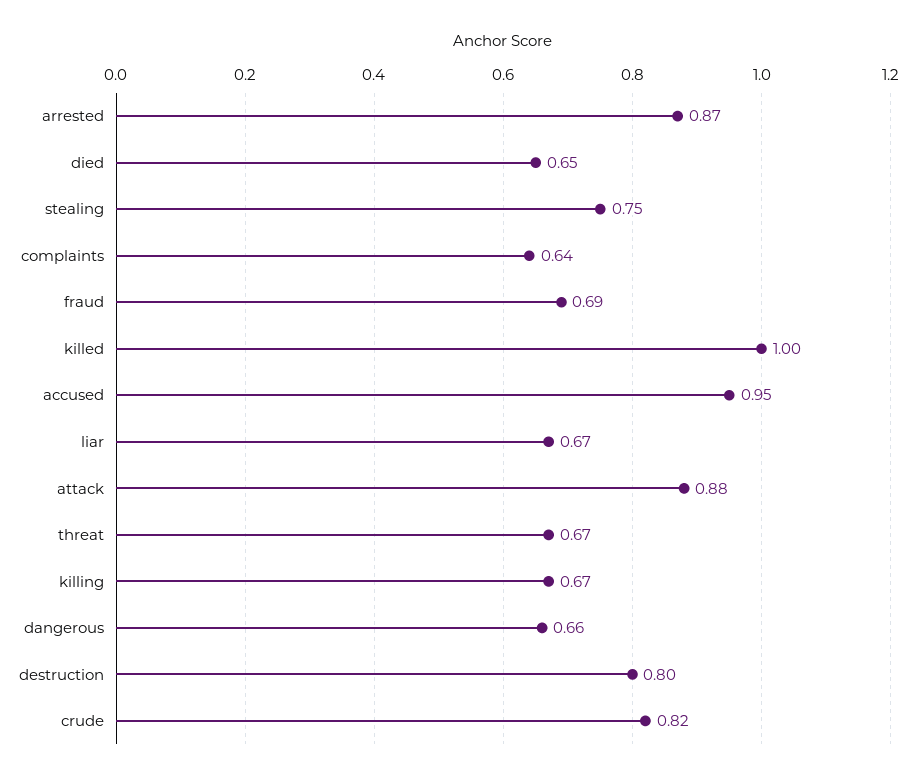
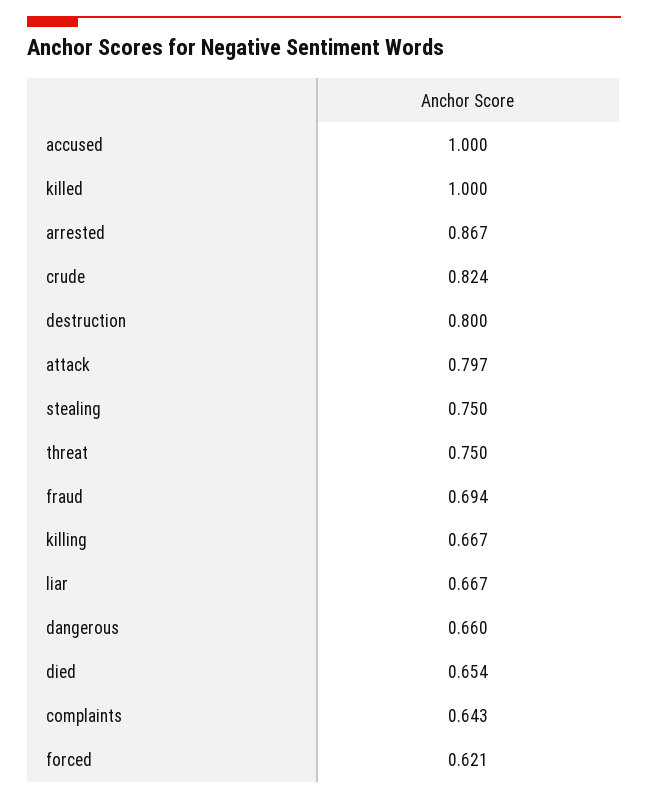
accused: 0.95 -> 1
attack: 0.88 -> 0.797
threat: 0.67 -> 0.75
forced: none -> 0.621

